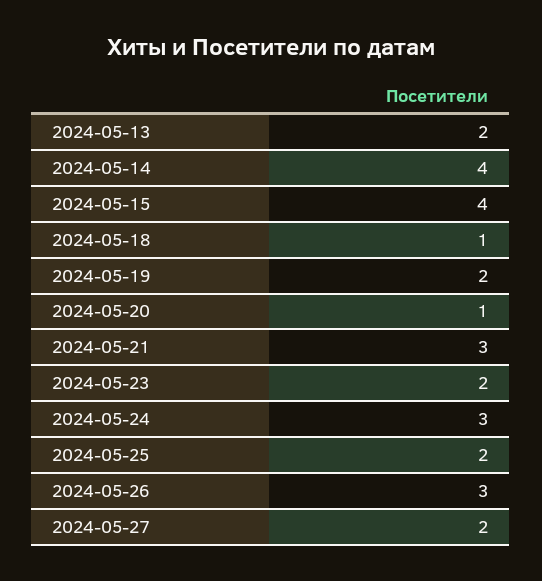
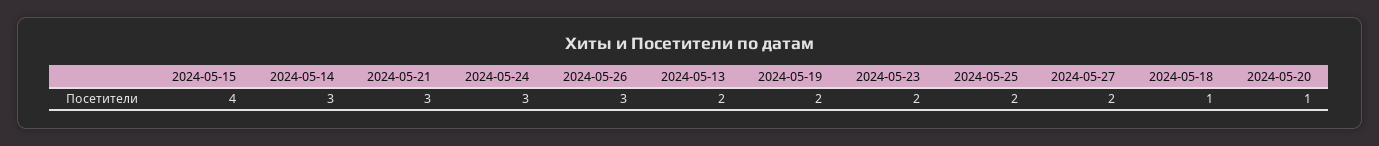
2024-05-14: 4 -> 3

